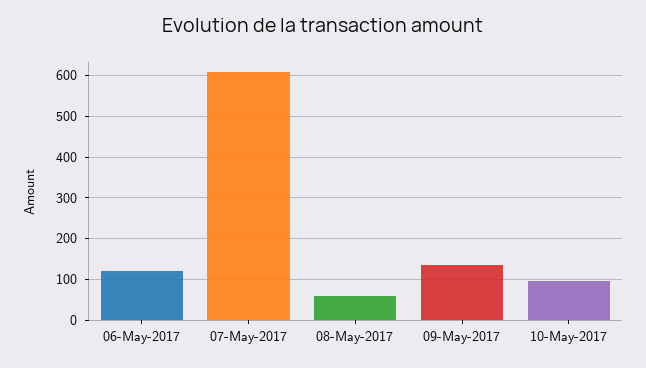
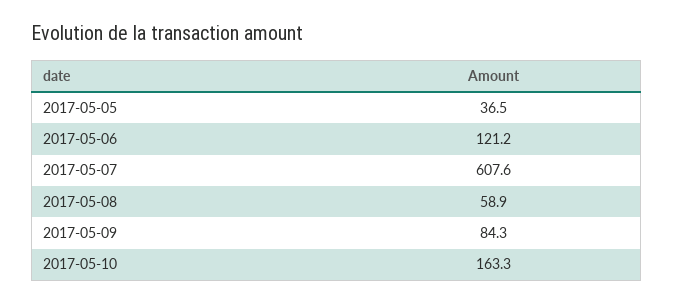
09-May-2017: 140 -> 84.3
10-May-2017: 100 -> 163.3
2017-05-05: none -> 36.5

